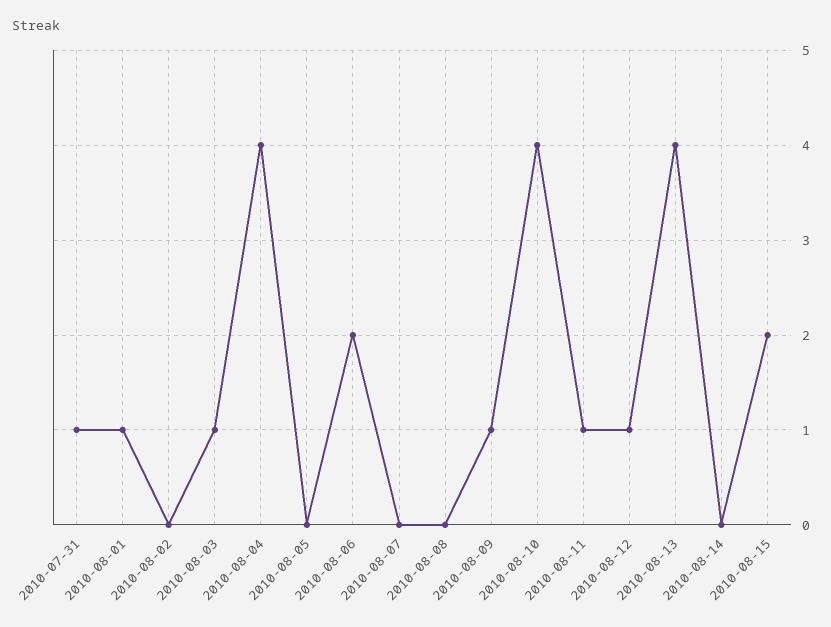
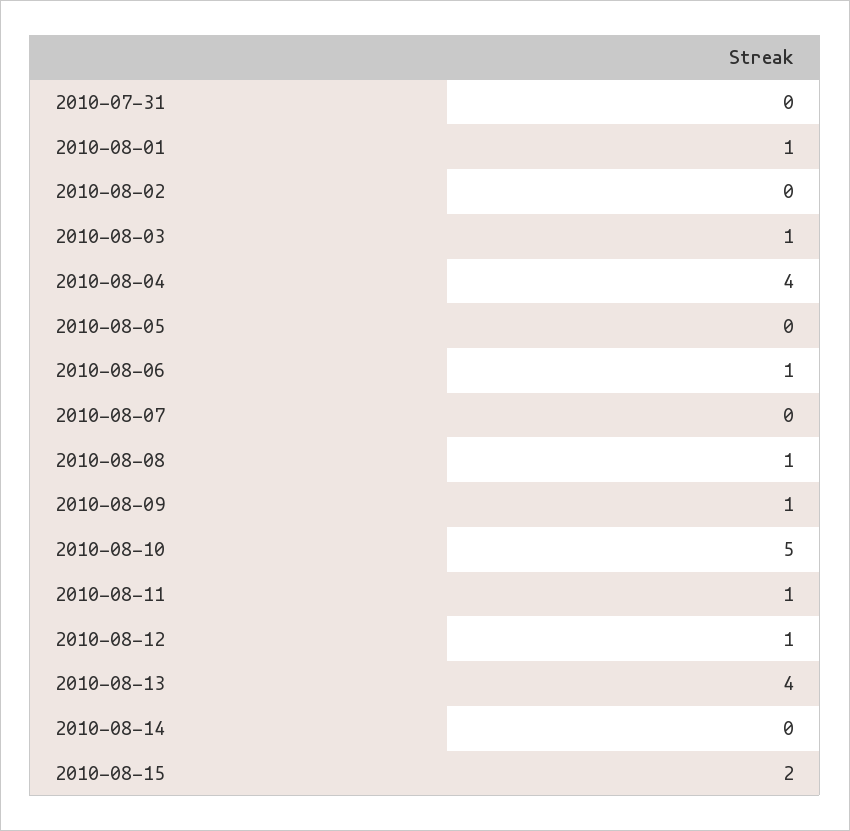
2010-07-31: 1 -> 0
2010-08-06: 2 -> 1
2010-08-08: 0 -> 1
2010-08-10: 4 -> 5

